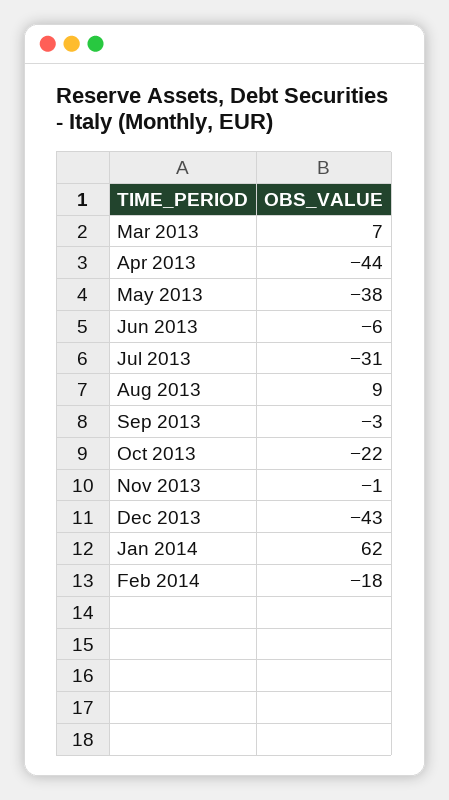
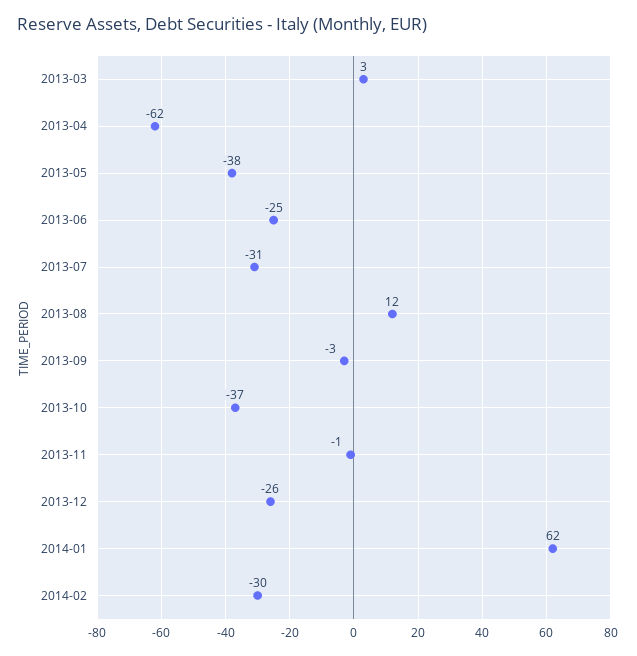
Mar 2013: 7 -> 3
Apr 2013: -44 -> -62
Jun 2013: -6 -> -25
Aug 2013: 9 -> 12
Oct 2013: -22 -> -37
Dec 2013: -43 -> -26
Feb 2014: -18 -> -30

